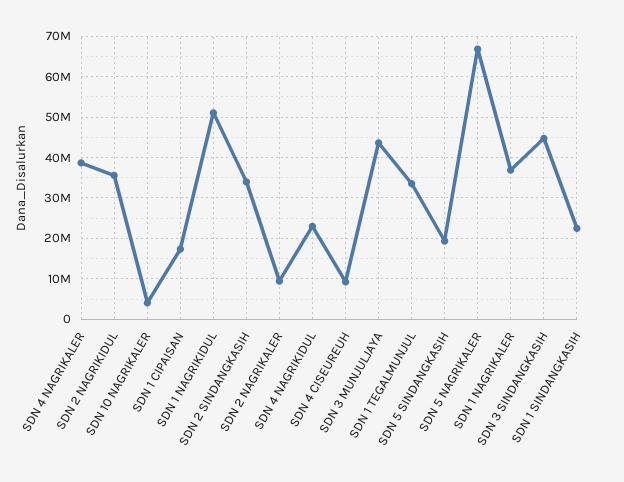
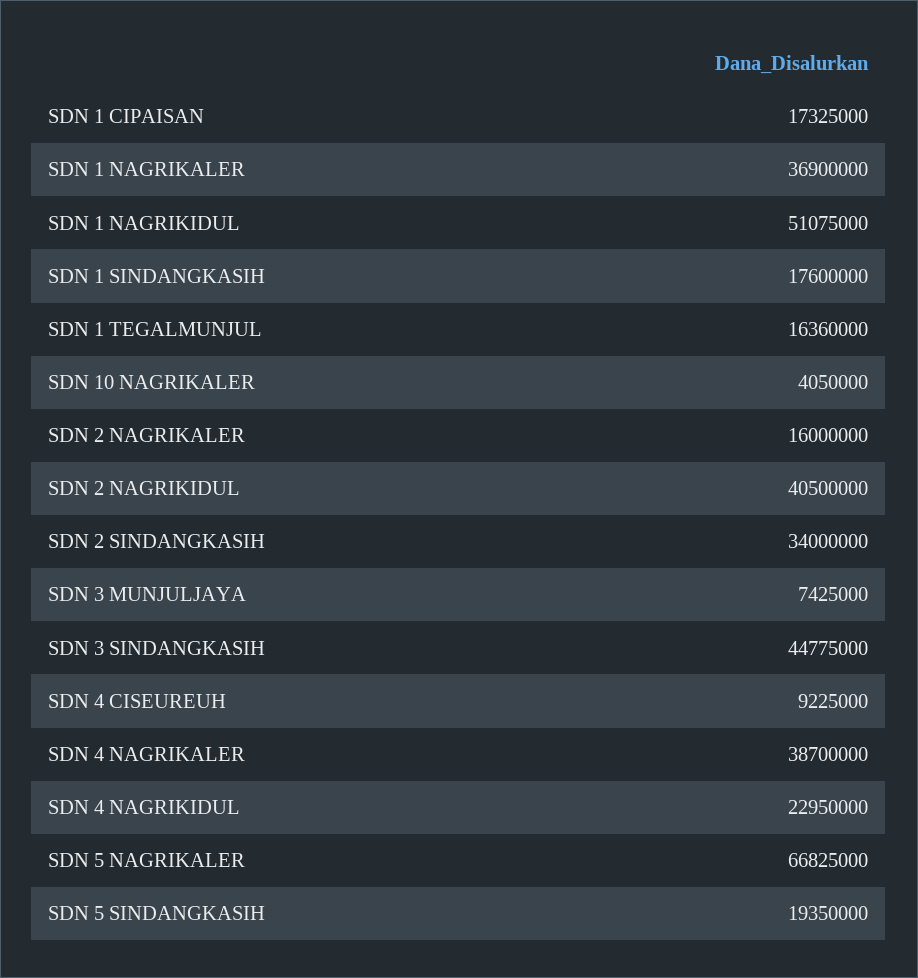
SDN 2 NAGRIKIDUL: 36000000 -> 40500000
SDN 2 NAGRIKALER: 10000000 -> 16000000
SDN 3 MUNJULJAYA: 44000000 -> 7425000
SDN 1 TEGALMUNJUL: 34000000 -> 16360000
SDN 1 SINDANGKASIH: 22000000 -> 17600000

